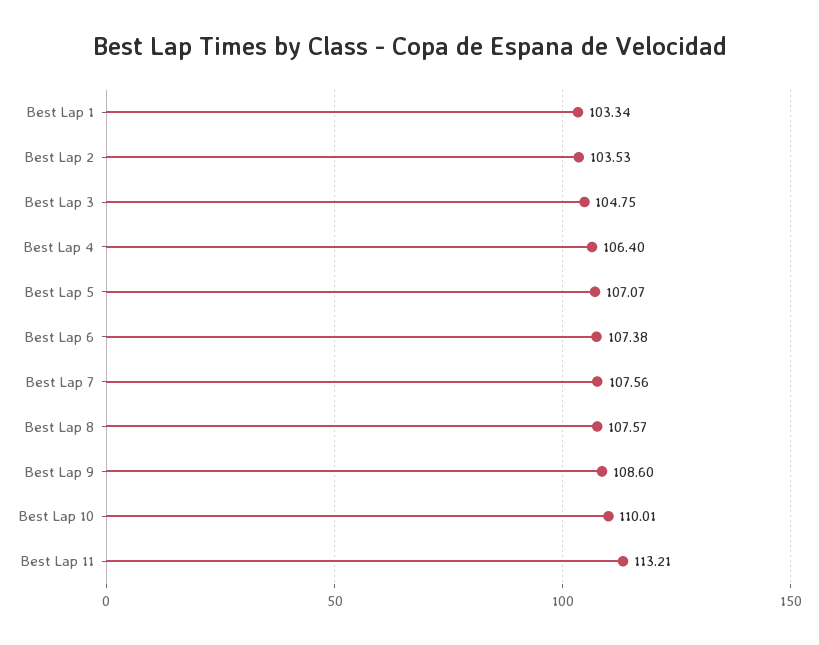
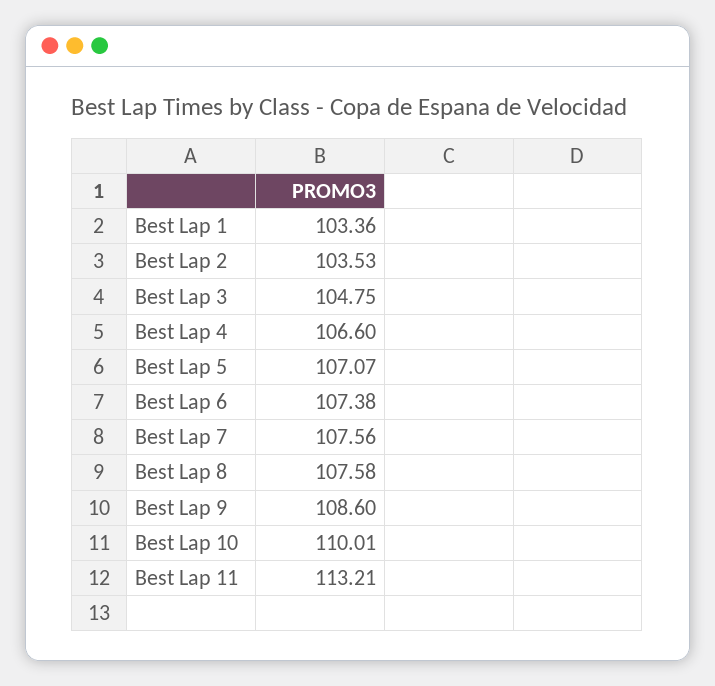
Best Lap 1: 103.34 -> 103.36
Best Lap 4: 106.4 -> 106.6
Best Lap 8: 107.57 -> 107.58

